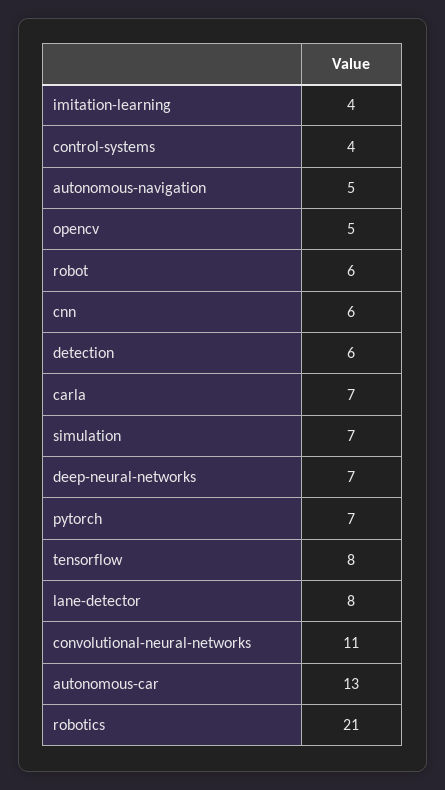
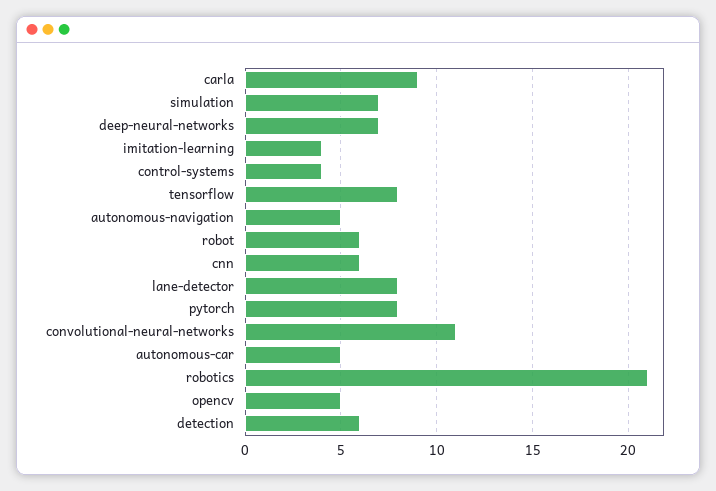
carla: 7 -> 9
pytorch: 7 -> 8
autonomous-car: 13 -> 5

